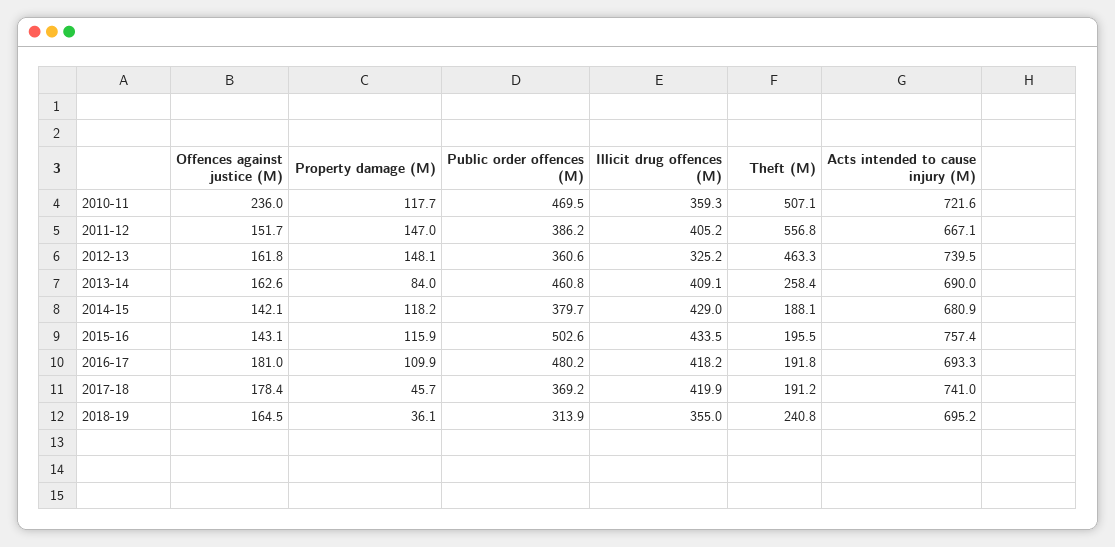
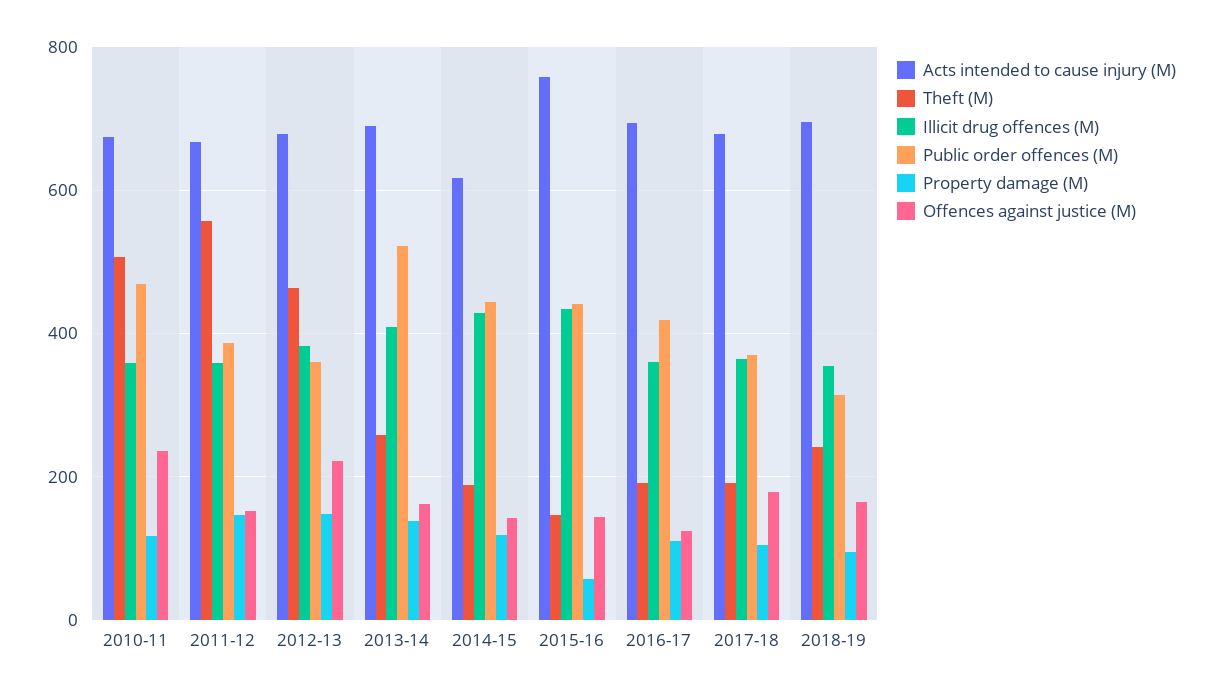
Acts intended to cause injury (M), 2010-11: 721.6 -> 680
Illicit drug offences (M), 2011-12: 405.2 -> 360
Offences against justice (M), 2012-13: 161.8 -> 220
Illicit drug offences (M), 2012-13: 325.2 -> 380
Acts intended to cause injury (M), 2012-13: 739.5 -> 680
Property damage (M), 2013-14: 84 -> 140
Public order offences (M), 2013-14: 460.8 -> 520
Public order offences (M), 2014-15: 379.7 -> 440
Acts intended to cause injury (M), 2014-15: 680.9 -> 620
Property damage (M), 2015-16: 115.9 -> 60
Public order offences (M), 2015-16: 502.6 -> 440
Theft (M), 2015-16: 195.5 -> 140
Offences against justice (M), 2016-17: 181 -> 120
Public order offences (M), 2016-17: 480.2 -> 420
Illicit drug offences (M), 2016-17: 418.2 -> 360
Property damage (M), 2017-18: 45.7 -> 100
Illicit drug offences (M), 2017-18: 419.9 -> 360
Acts intended to cause injury (M), 2017-18: 741 -> 680
Property damage (M), 2018-19: 36.1 -> 100

